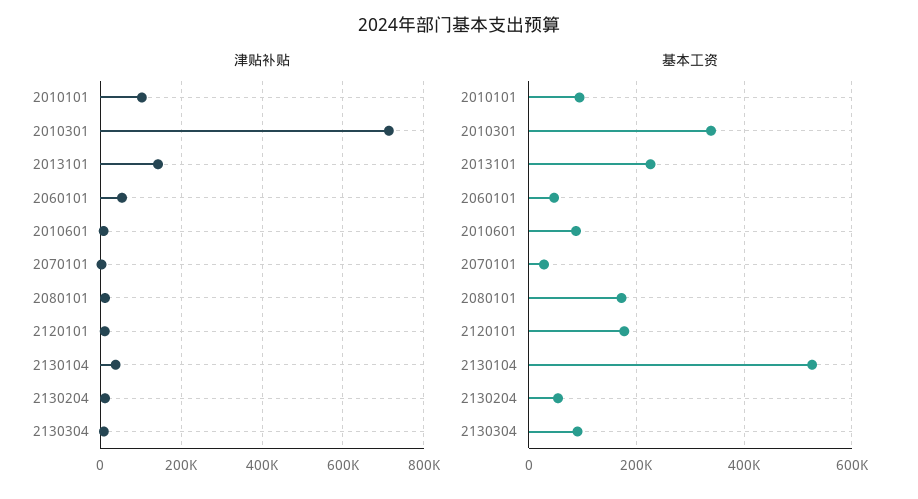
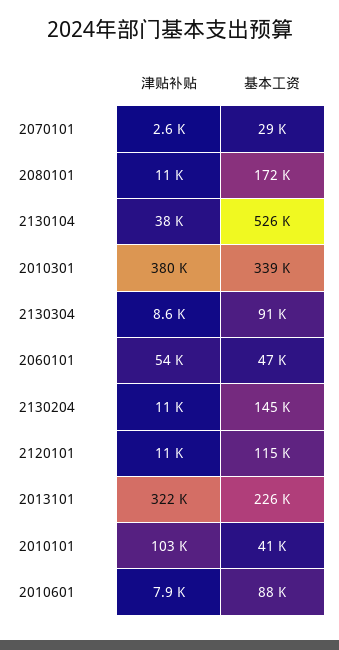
津贴补贴, 2010301: 720000 -> 380000
津贴补贴, 2013101: 140000 -> 322000
基本工资, 2010101: 100000 -> 41000
基本工资, 2120101: 180000 -> 115000
基本工资, 2130204: 60000 -> 145000

